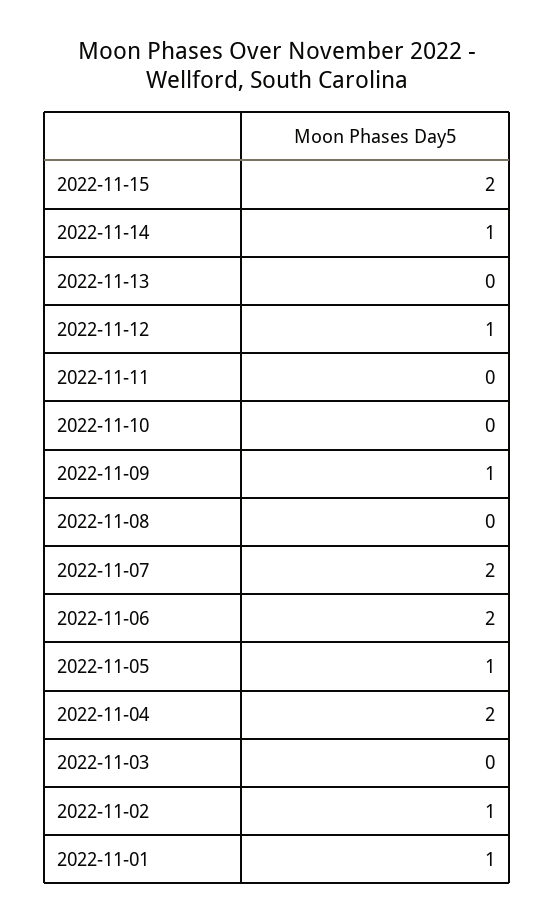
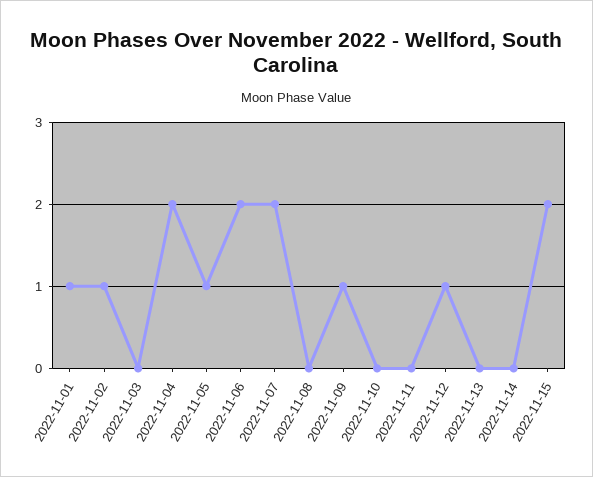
2022-11-14: 1 -> 0

